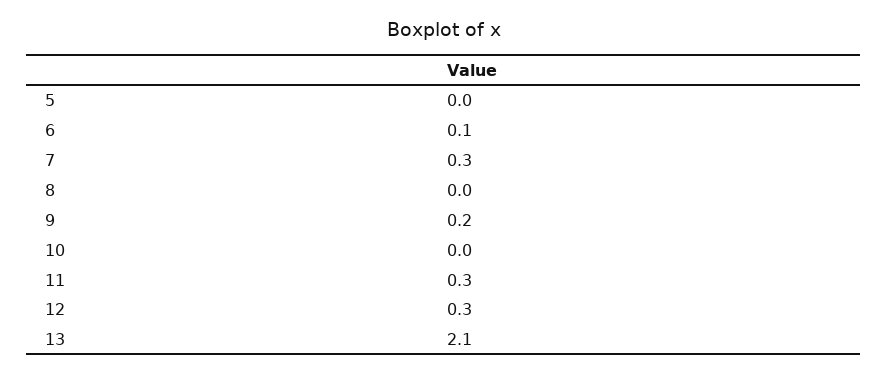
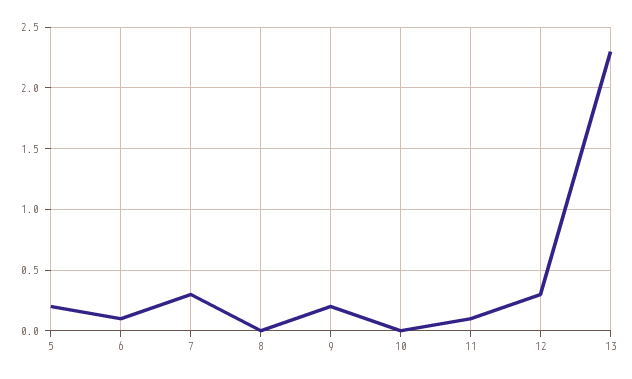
5: 0 -> 0.2
11: 0.3 -> 0.1
13: 2.1 -> 2.3

